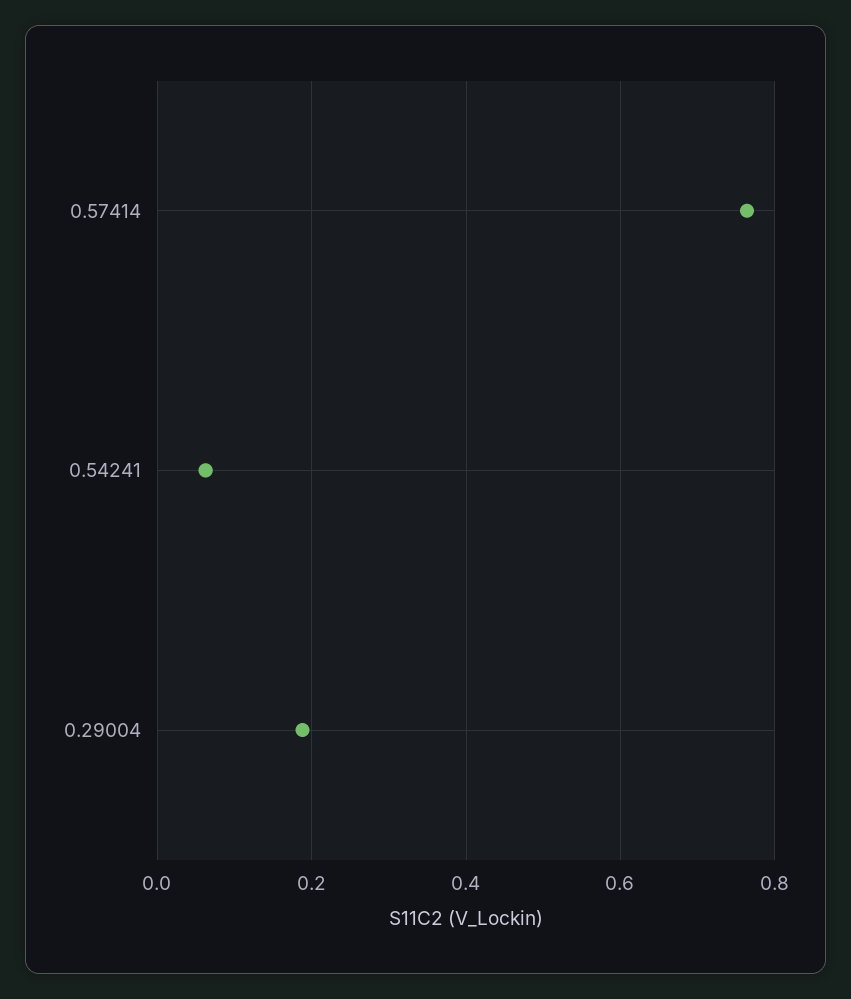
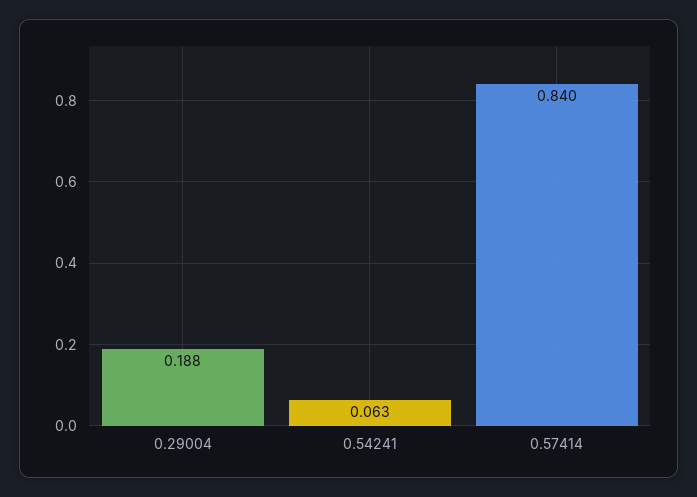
0.57414: 0.76 -> 0.84

